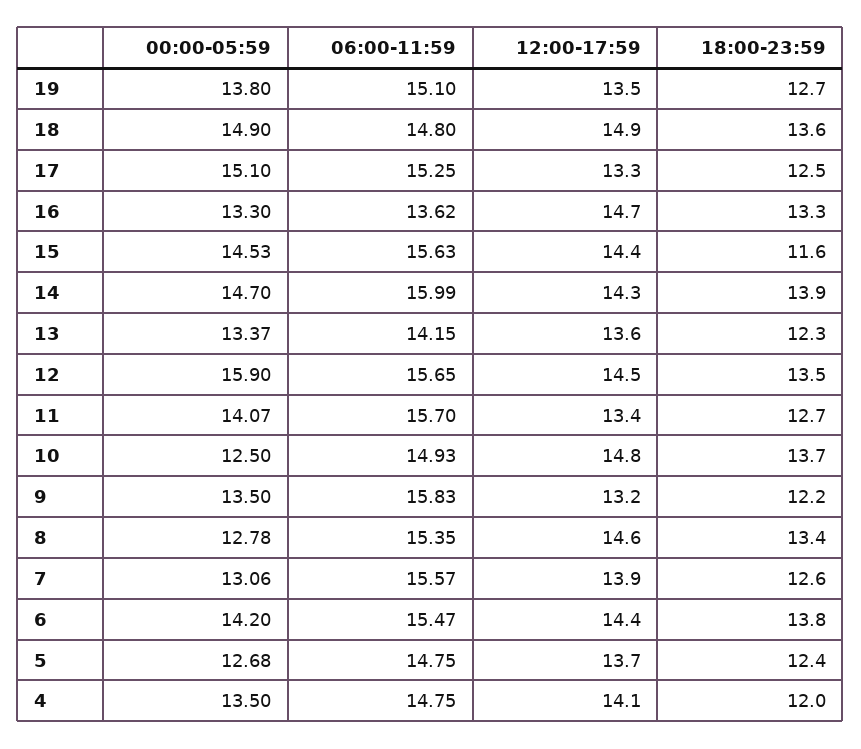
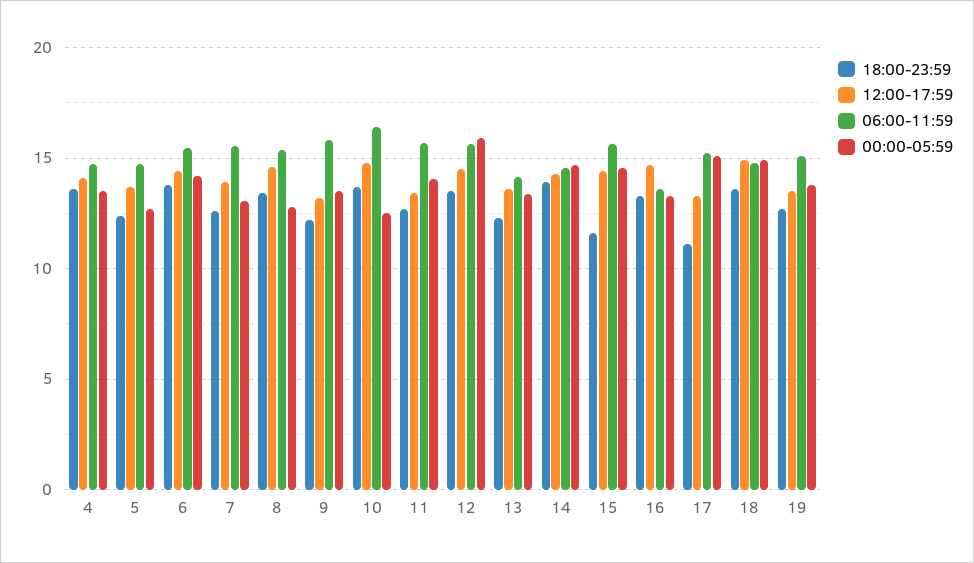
18:00-23:59, 17: 12.5 -> 11
06:00-11:59, 14: 15.99 -> 14.5
06:00-11:59, 10: 14.93 -> 16.5
18:00-23:59, 4: 12 -> 13.5

